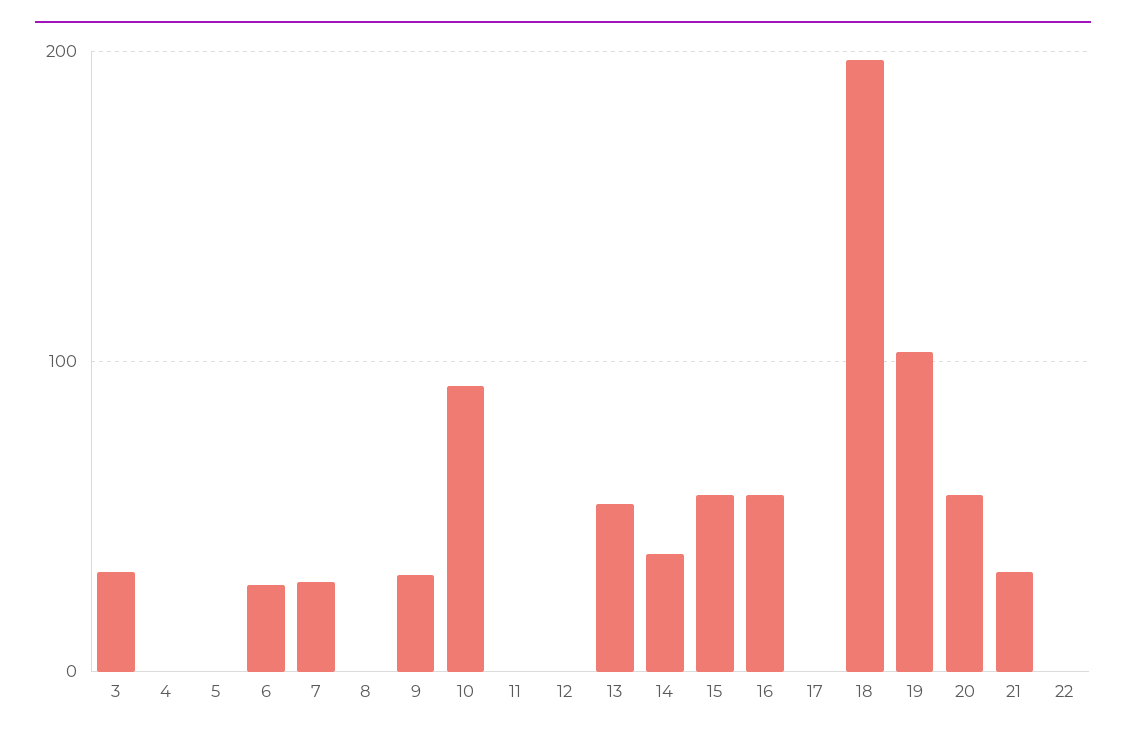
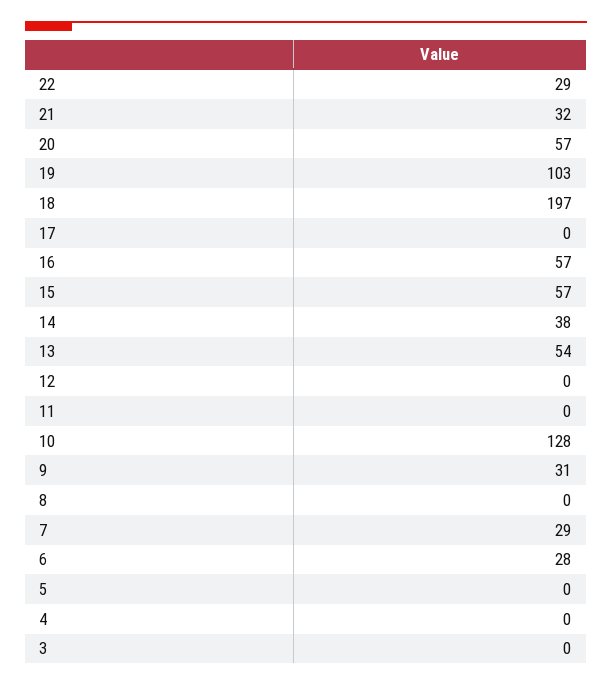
3: 30 -> 0
10: 90 -> 128
22: 0 -> 29

